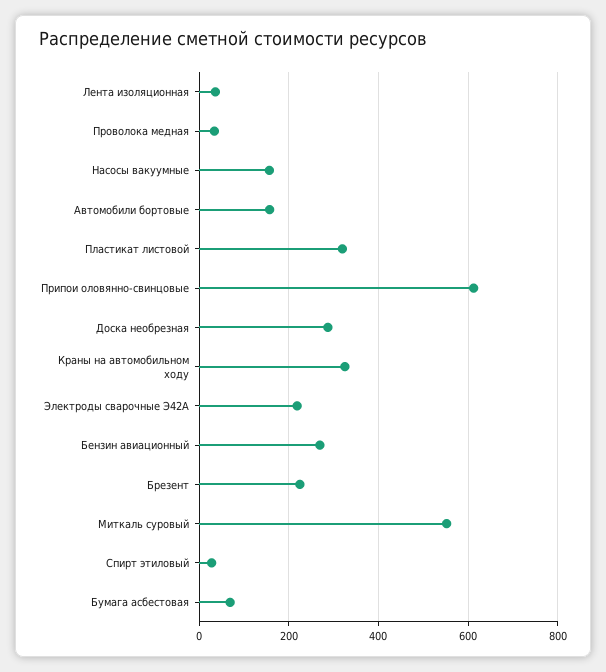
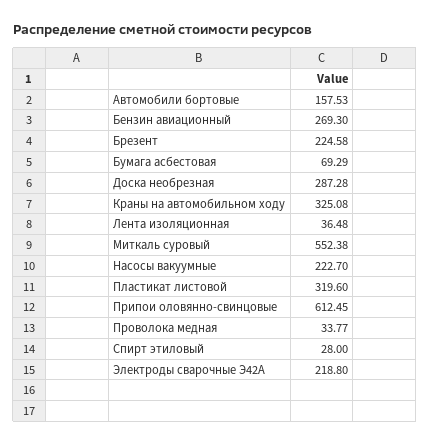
Насосы вакуумные: 160 -> 222.7

